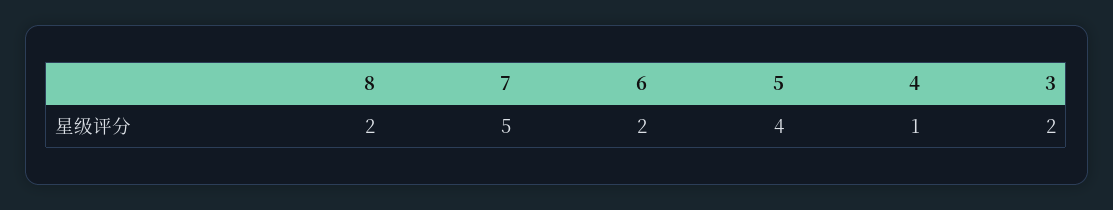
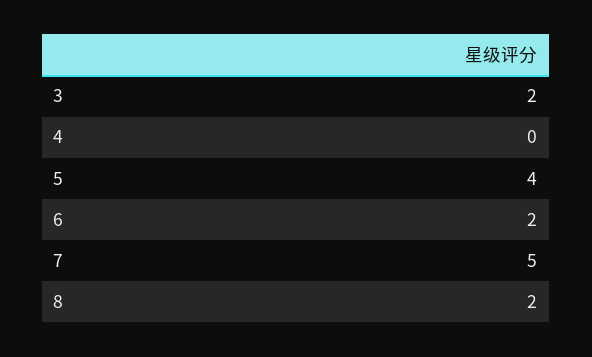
4: 1 -> 0

